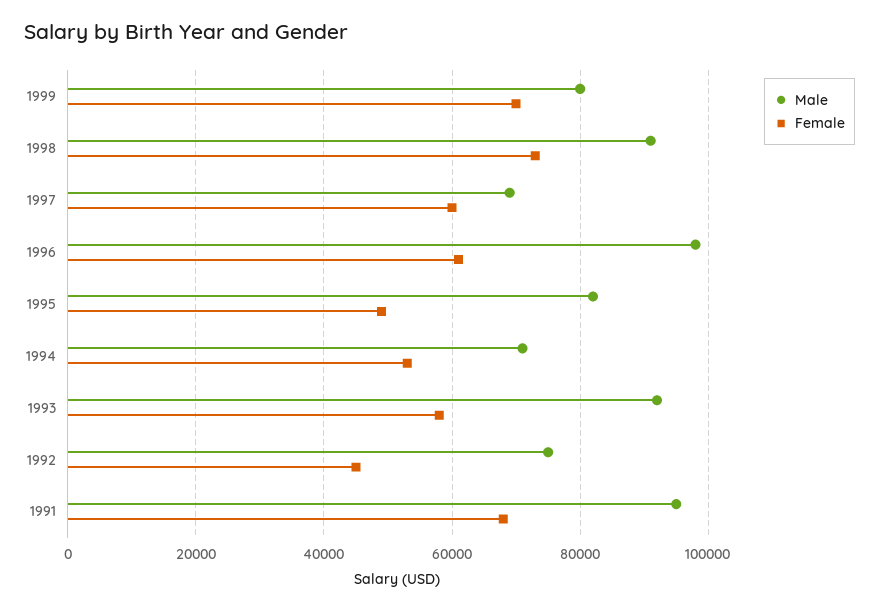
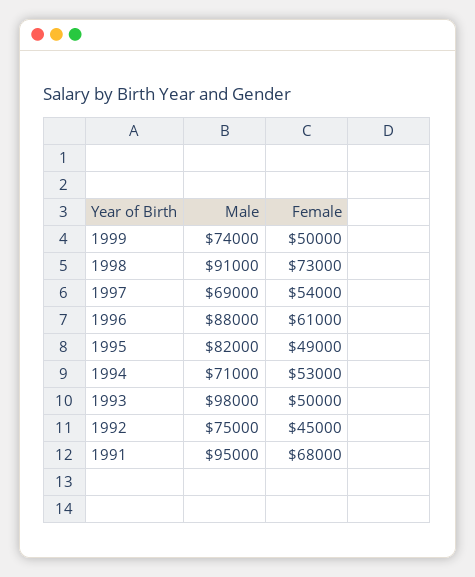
Male, 1999: 80000 -> 74000
Female, 1999: 70000 -> 50000
Female, 1997: 60000 -> 54000
Male, 1996: 98000 -> 88000
Male, 1993: 92000 -> 98000
Female, 1993: 58000 -> 50000

